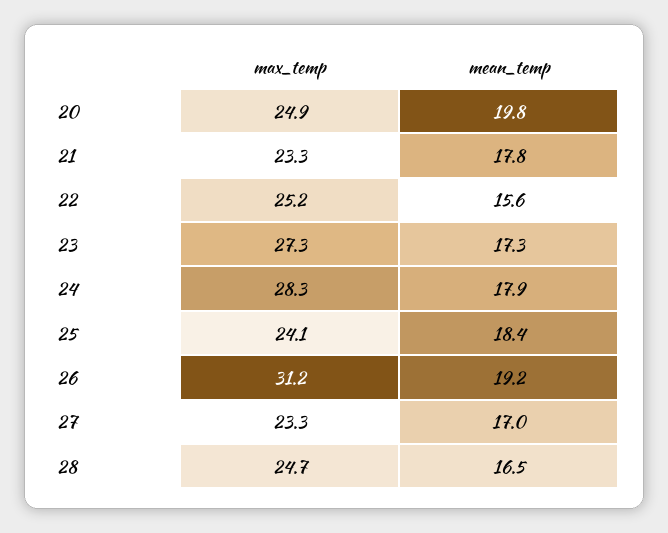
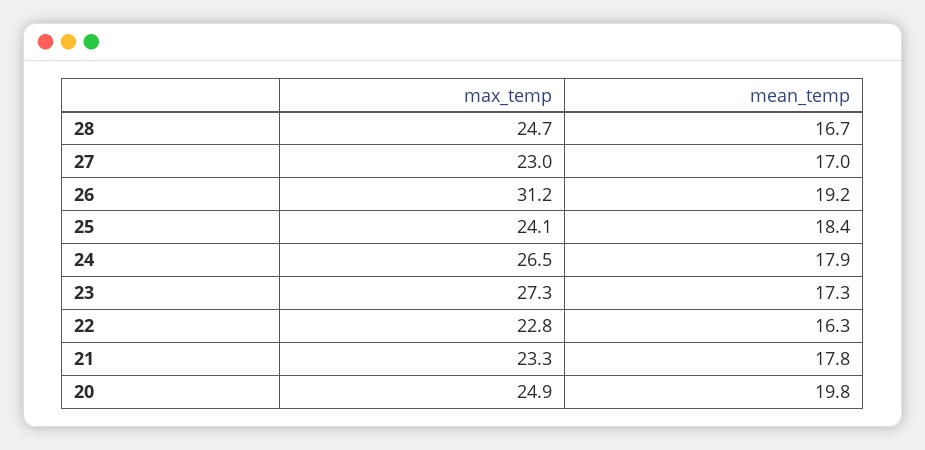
max_temp, 22: 25.2 -> 22.8
mean_temp, 22: 15.6 -> 16.3
max_temp, 24: 28.3 -> 26.5
max_temp, 27: 23.3 -> 23
mean_temp, 28: 16.5 -> 16.7

